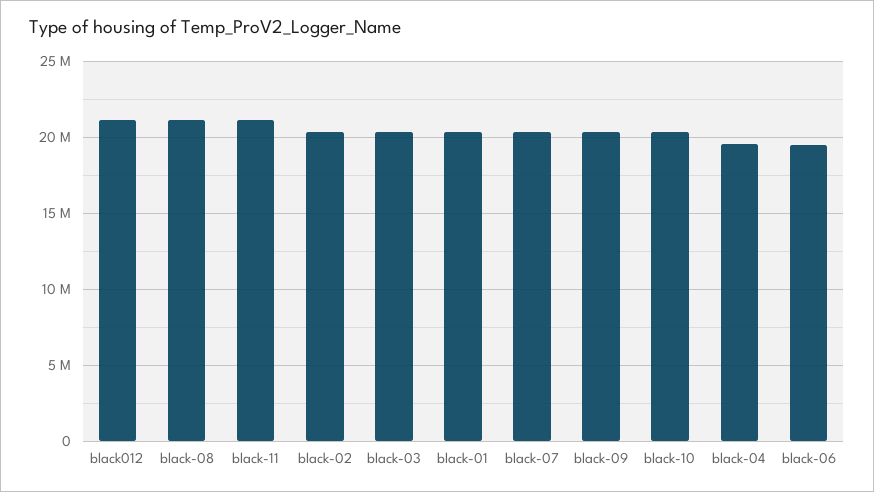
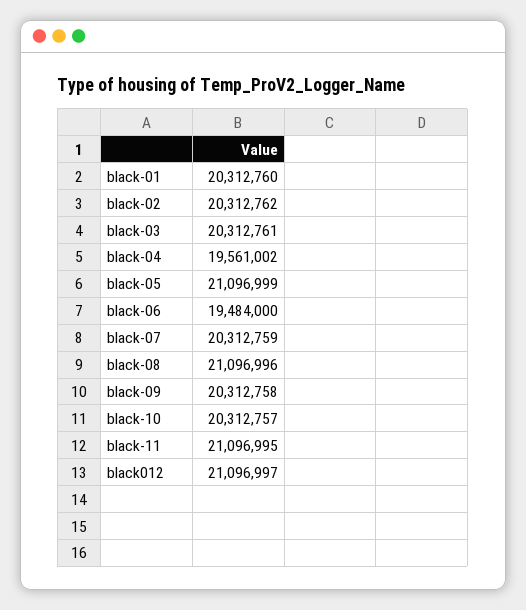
black-05: none -> 21096999

